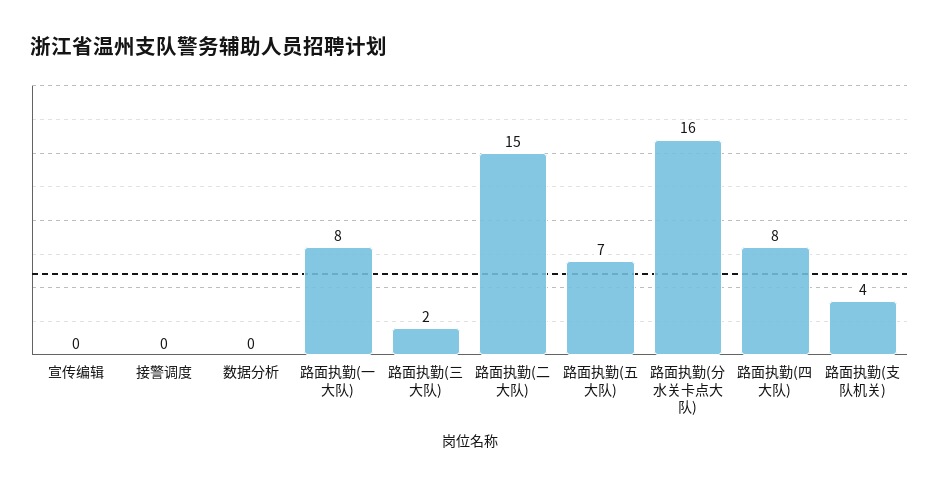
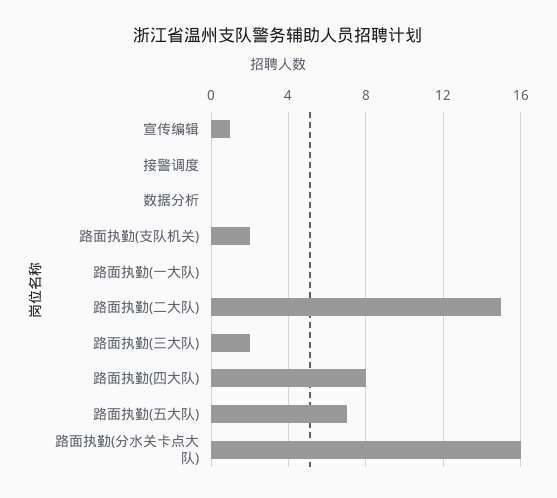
宣传编辑: 0 -> 1
路面执勤(一大队): 8 -> 0
路面执勤(支队机关): 4 -> 2

